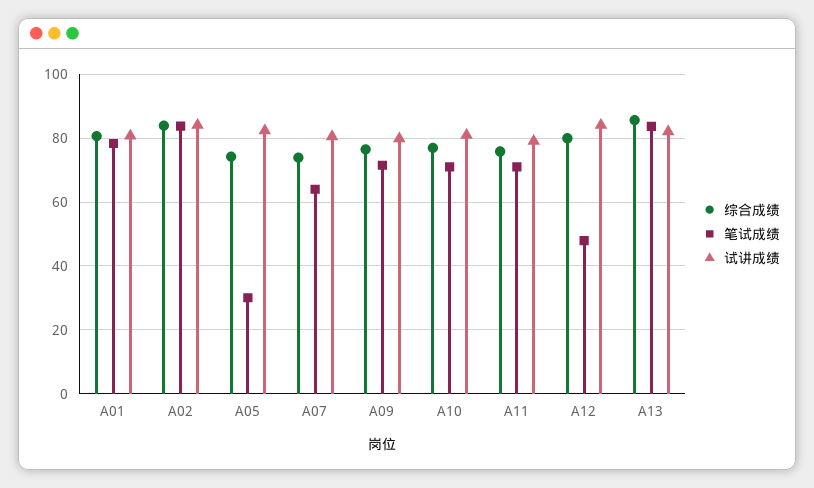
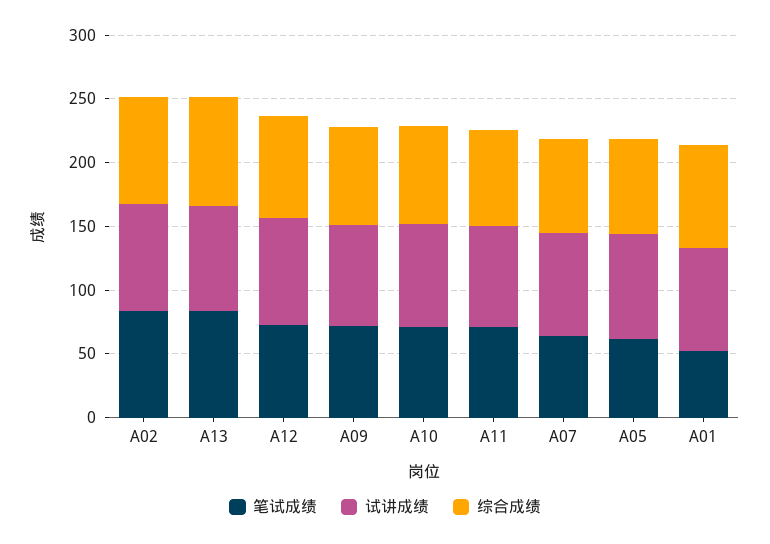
笔试成绩, A01: 78 -> 50
笔试成绩, A05: 30 -> 60
笔试成绩, A12: 48 -> 70

